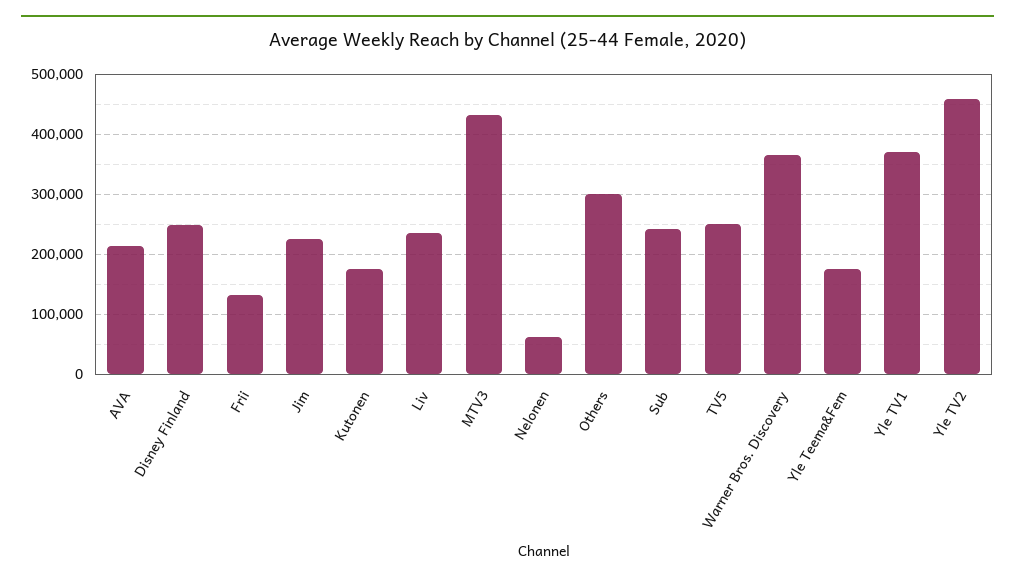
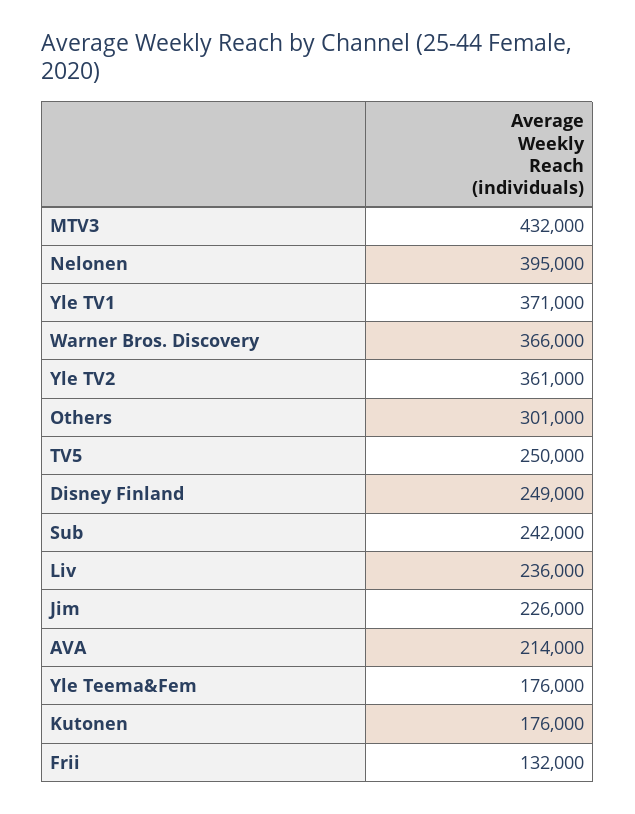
Nelonen: 60000 -> 395000
Yle TV2: 460000 -> 361000

